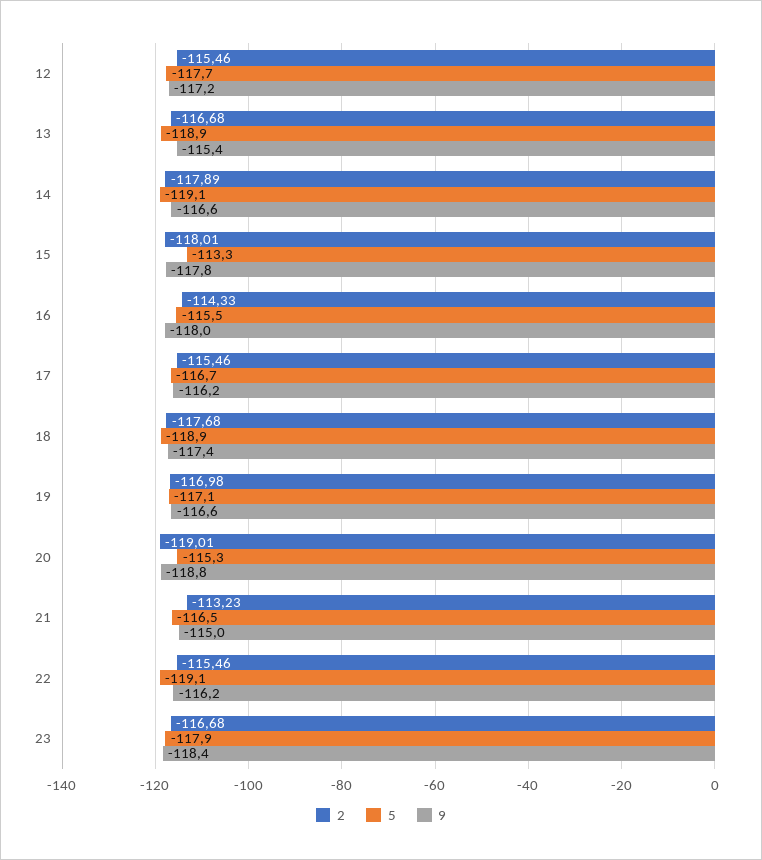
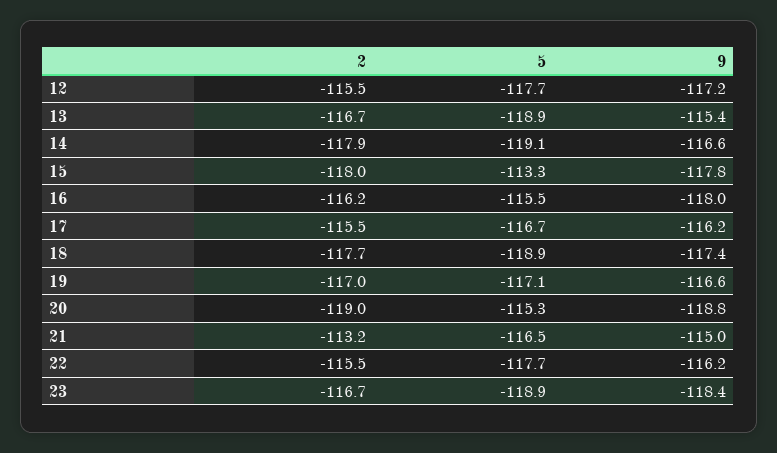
2, 16: -114.33 -> -116.2
5, 22: -119.1 -> -117.7
5, 23: -117.9 -> -118.9

